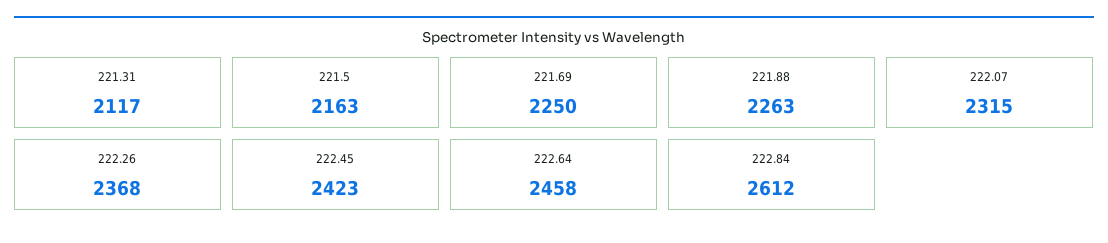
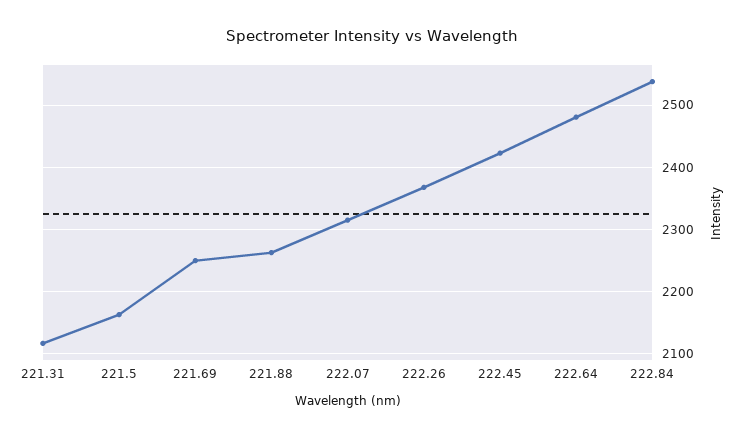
222.64: 2458 -> 2480
222.84: 2612 -> 2540

